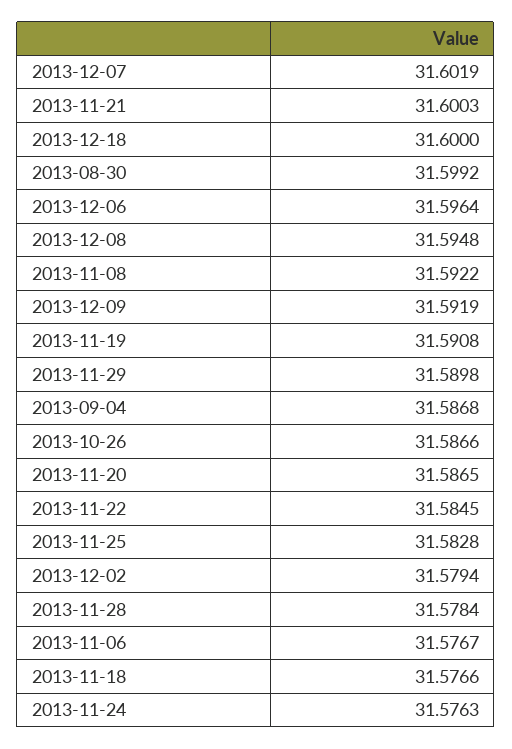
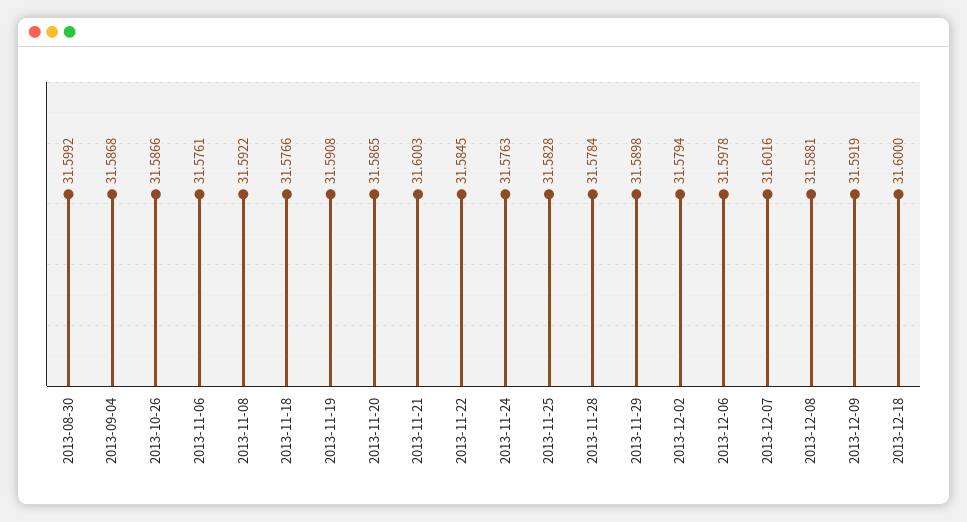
2013-12-07: 31.6019 -> 31.6016
2013-12-06: 31.5964 -> 31.5978
2013-12-08: 31.5948 -> 31.5881
2013-11-06: 31.5767 -> 31.5761

